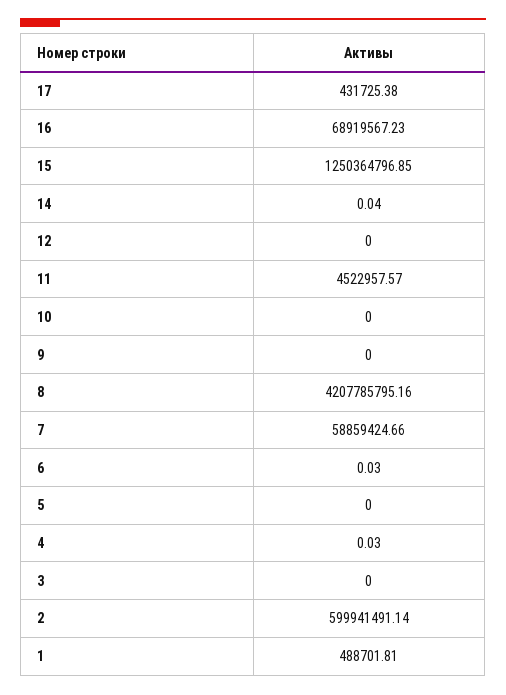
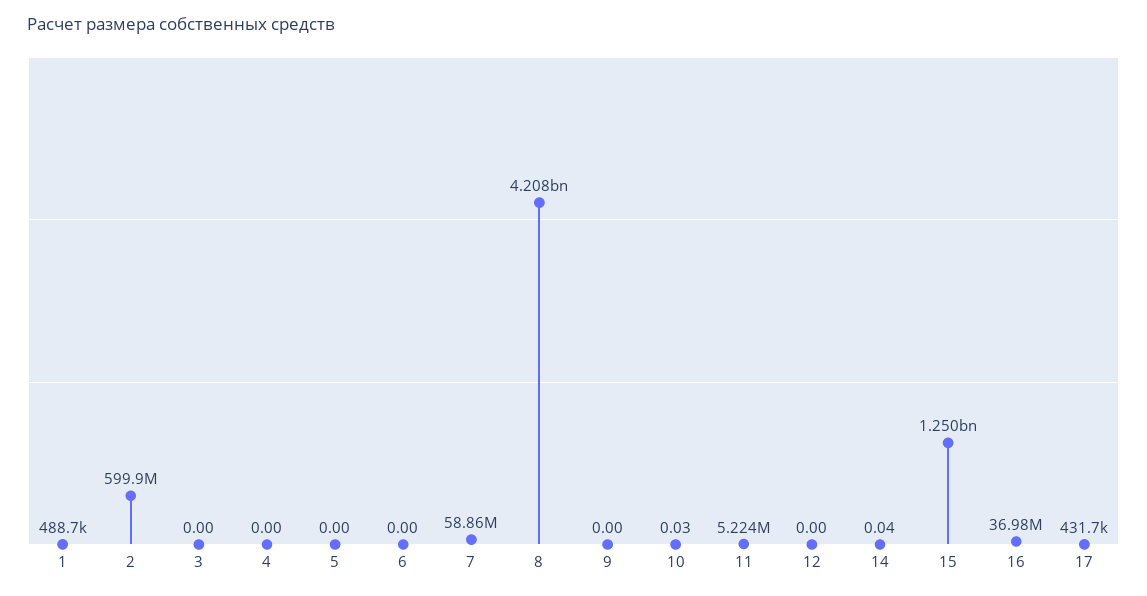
16: 68919567.23 -> 36980000
11: 4522957.57 -> 5224000
10: 0 -> 0.03
6: 0.03 -> 0
4: 0.03 -> 0

